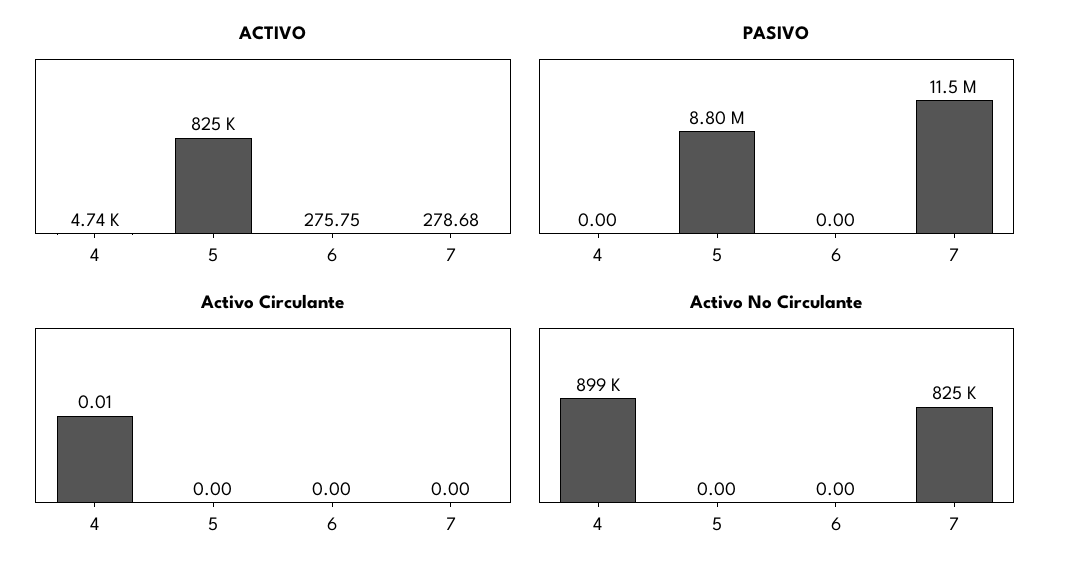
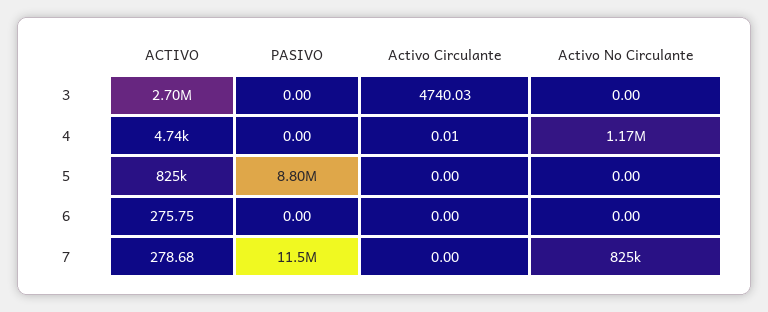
Activo No Circulante, 4: 899000 -> 1170000
ACTIVO, 3: none -> 2700000
PASIVO, 3: none -> 0
Activo Circulante, 3: none -> 4740.03
Activo No Circulante, 3: none -> 0

